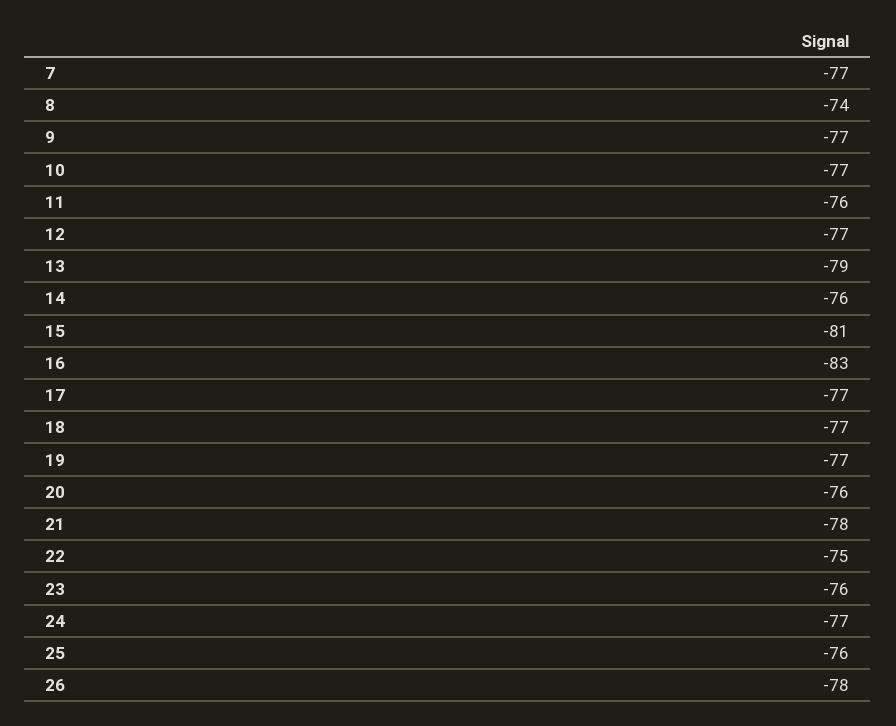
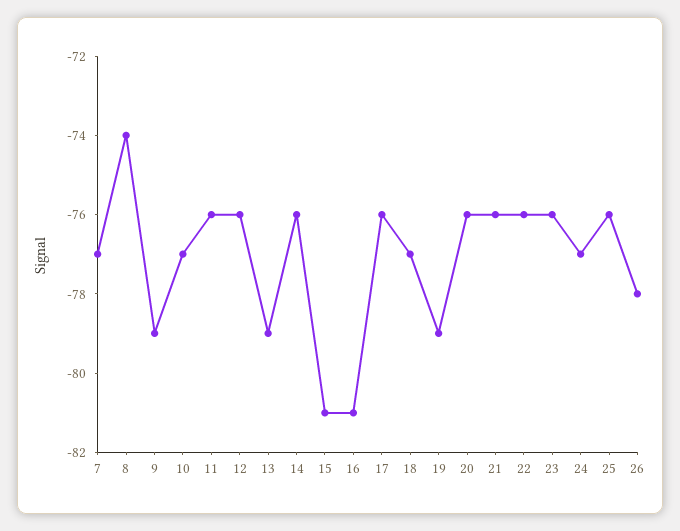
9: -77 -> -79
12: -77 -> -76
16: -83 -> -81
17: -77 -> -76
19: -77 -> -79
21: -78 -> -76
22: -75 -> -76

